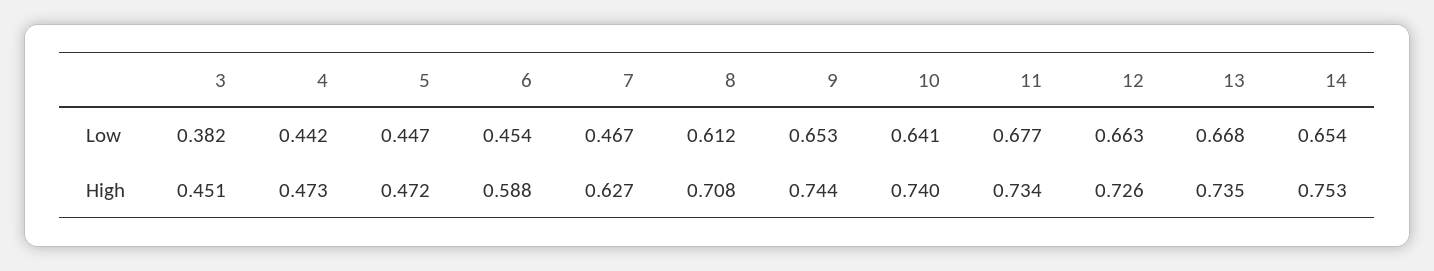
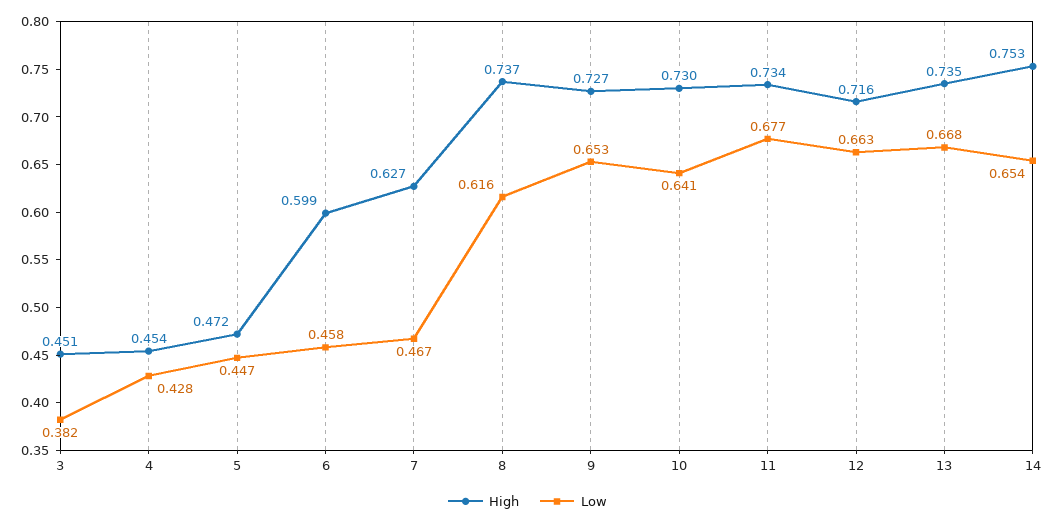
Low, 4: 0.442 -> 0.428
Low, 6: 0.454 -> 0.458
Low, 8: 0.612 -> 0.616
High, 4: 0.473 -> 0.454
High, 6: 0.588 -> 0.599
High, 8: 0.708 -> 0.737
High, 9: 0.744 -> 0.727
High, 10: 0.74 -> 0.73
High, 12: 0.726 -> 0.716

